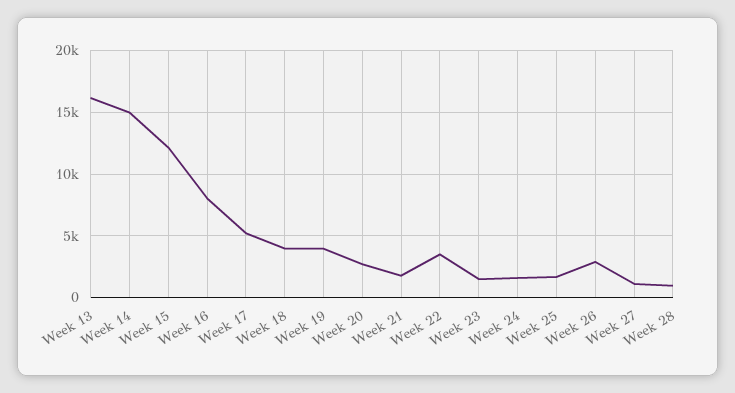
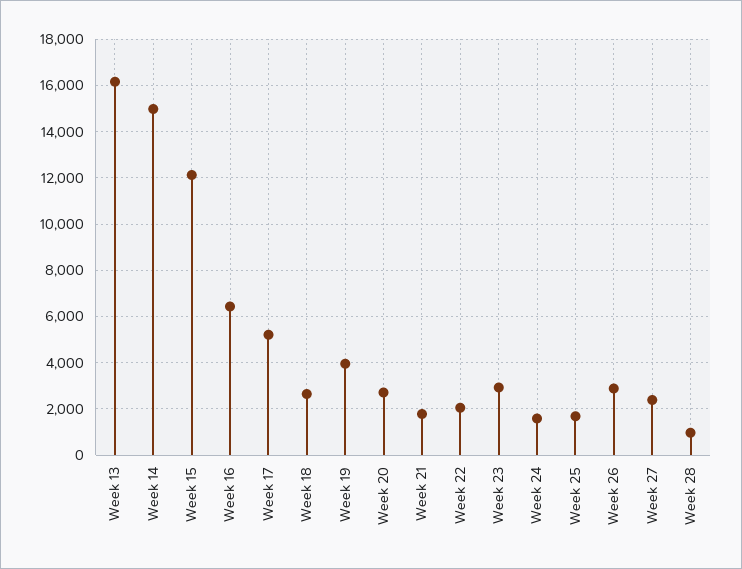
Week 16: 8000 -> 6500
Week 18: 4000 -> 2500
Week 22: 3500 -> 2000
Week 23: 1500 -> 3000
Week 27: 1000 -> 2500

